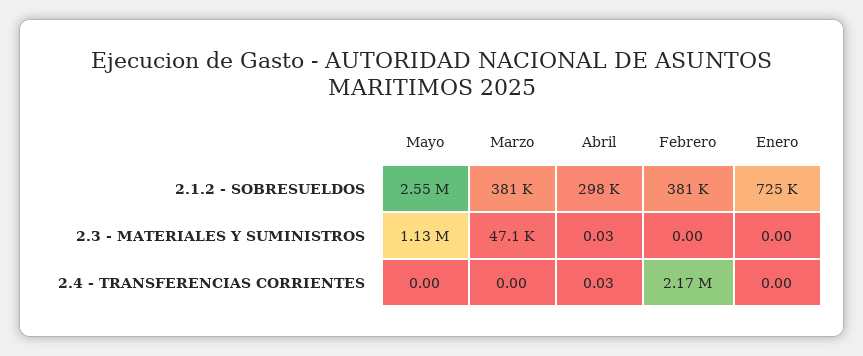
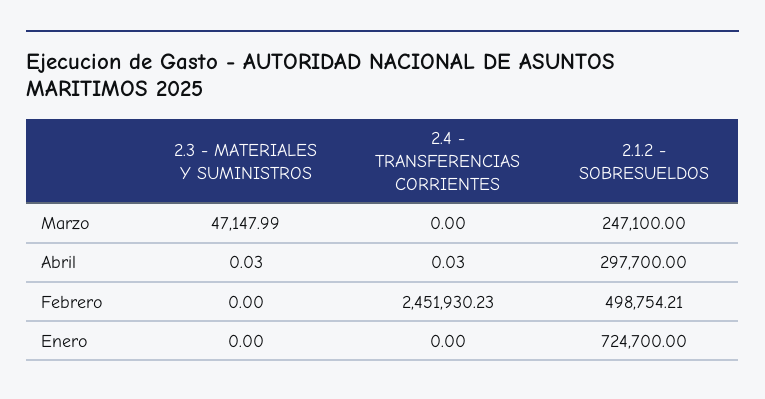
Mayo, 2.1.2 - SOBRESUELDOS: 2550000 -> none
Marzo, 2.1.2 - SOBRESUELDOS: 381000 -> 247100
Febrero, 2.1.2 - SOBRESUELDOS: 381000 -> 498754.21
Mayo, 2.3 - MATERIALES Y SUMINISTROS: 1130000 -> none
Mayo, 2.4 - TRANSFERENCIAS CORRIENTES: 0 -> none
Febrero, 2.4 - TRANSFERENCIAS CORRIENTES: 2170000 -> 2451930.23

